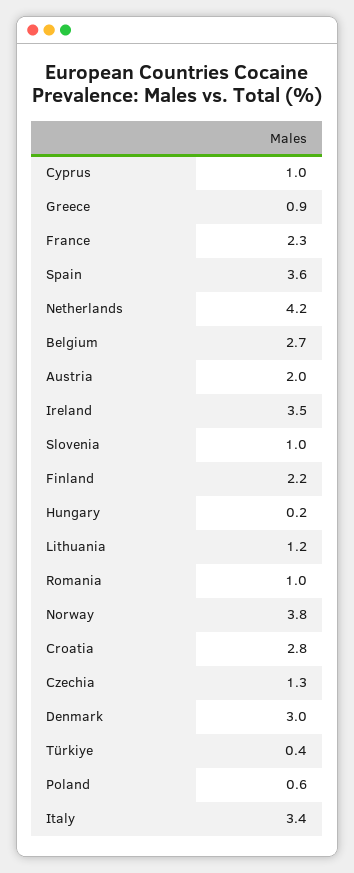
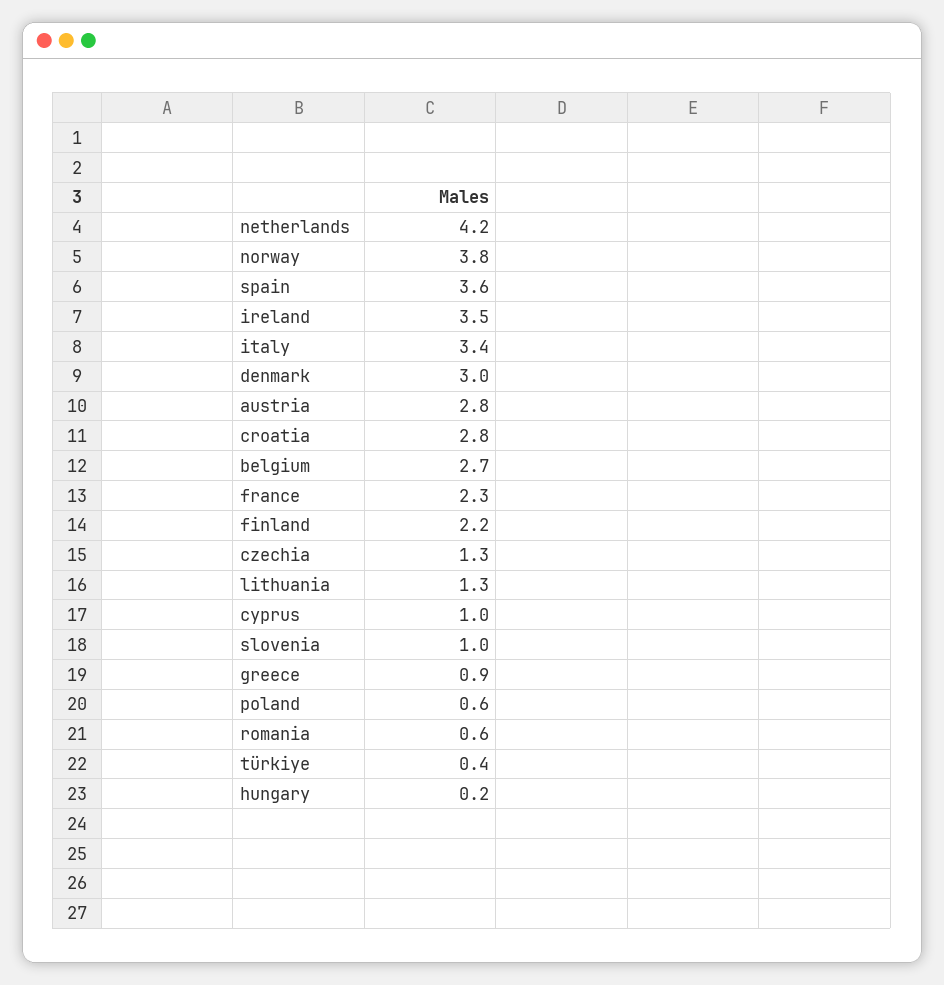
Austria: 2 -> 2.8
Lithuania: 1.2 -> 1.3
Romania: 1 -> 0.6

